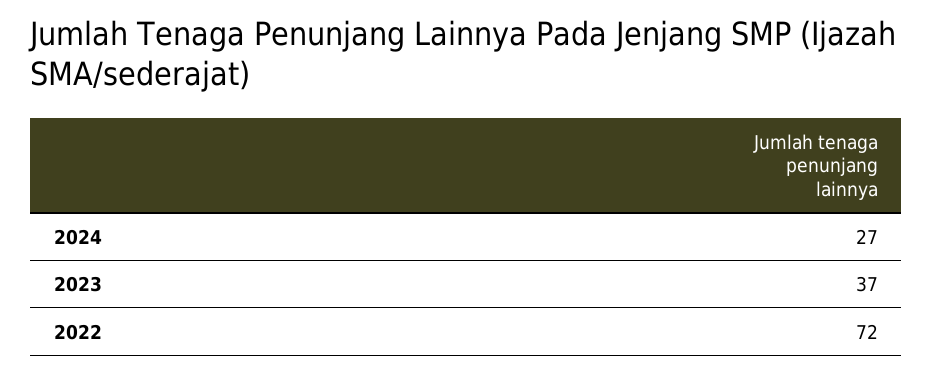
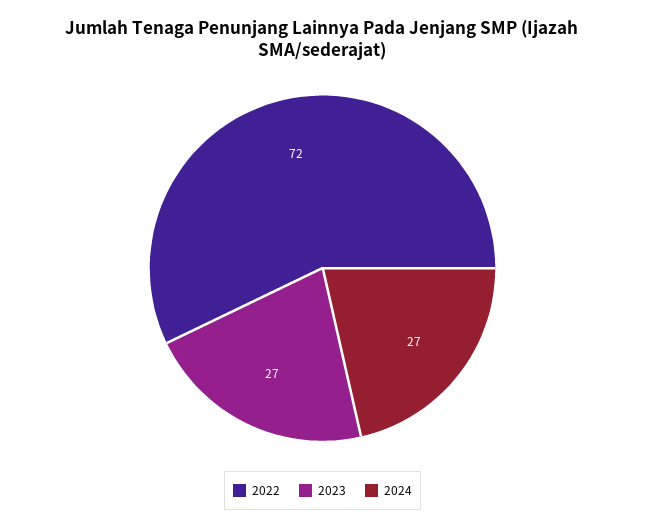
2023: 37 -> 27

